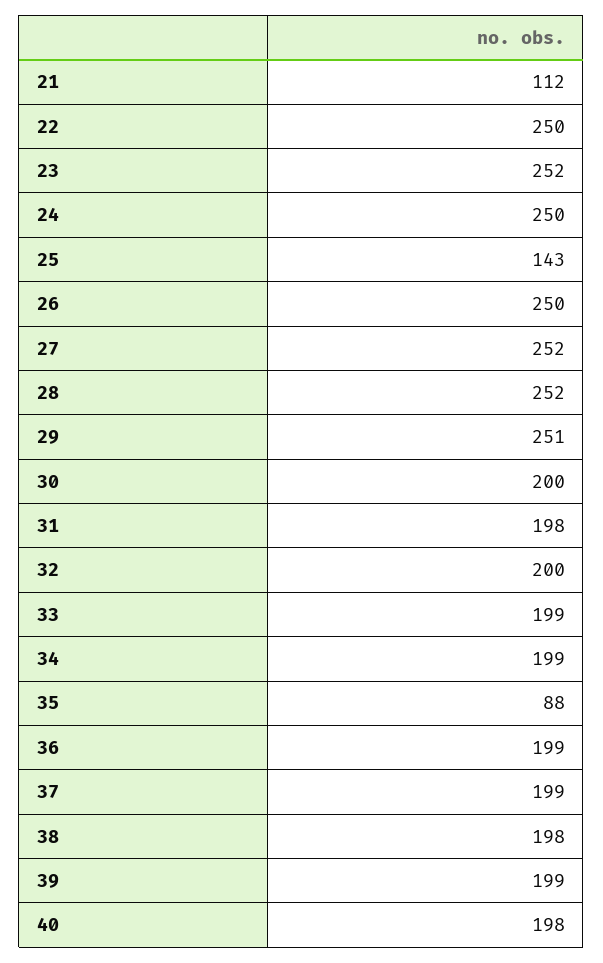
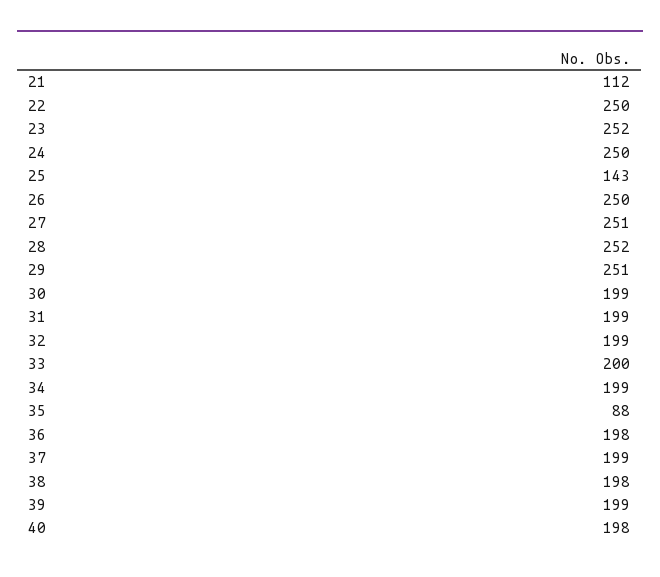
27: 252 -> 251
30: 200 -> 199
31: 198 -> 199
32: 200 -> 199
33: 199 -> 200
36: 199 -> 198

